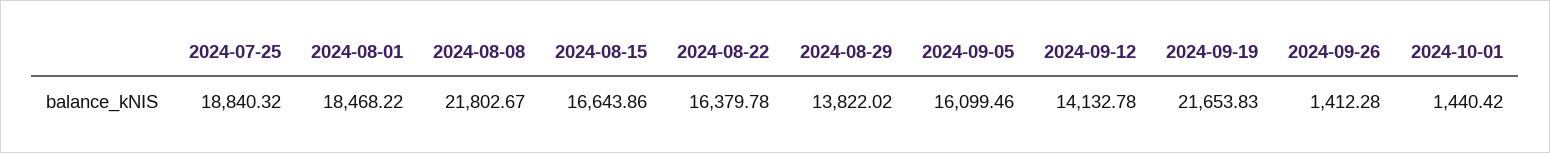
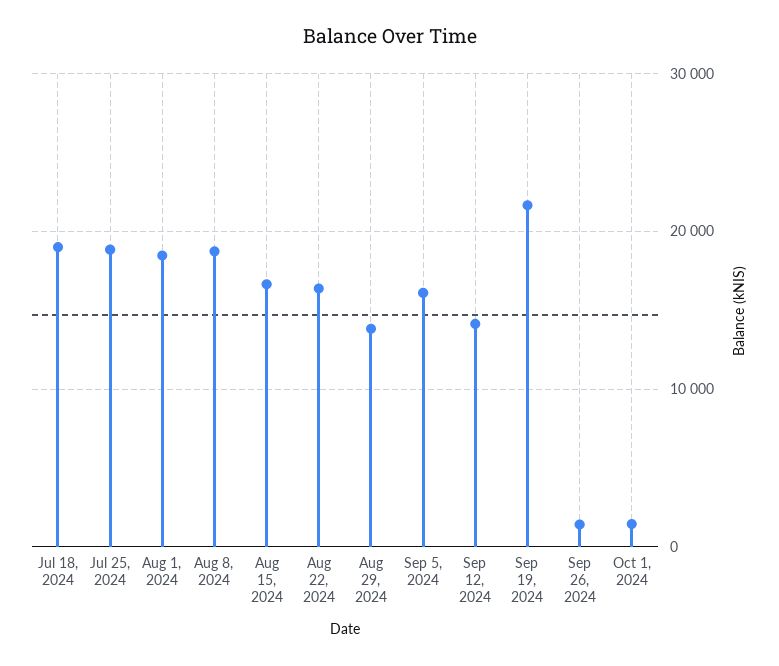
2024-08-08: 21802.67 -> 19000
Jul 18, 2024: none -> 19000

